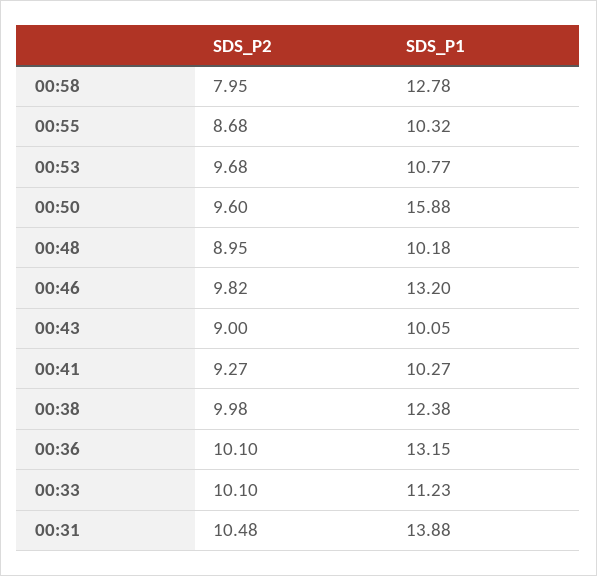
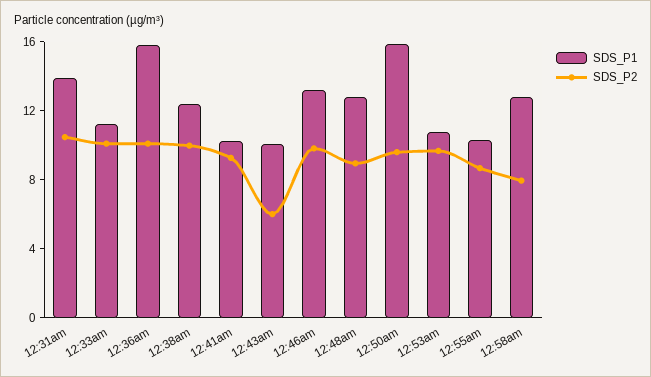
SDS_P1, 00:48: 10.18 -> 13
SDS_P2, 00:43: 9 -> 6
SDS_P1, 00:36: 13.15 -> 16

